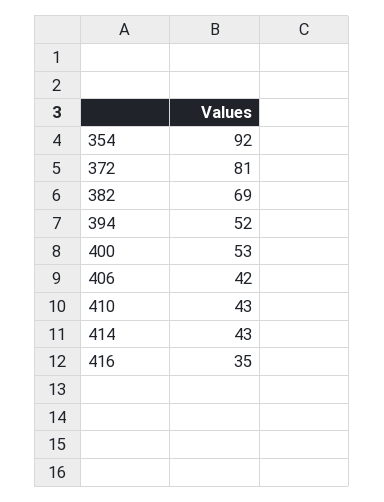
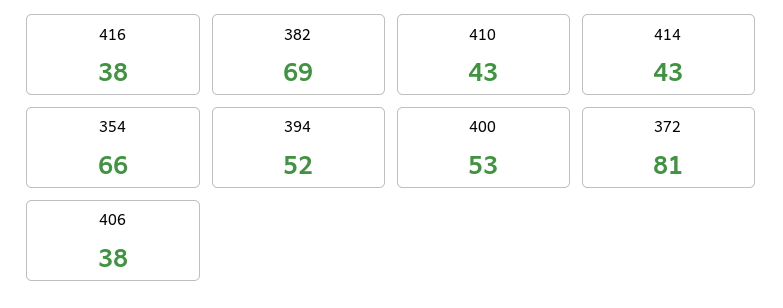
354: 92 -> 66
406: 42 -> 38
416: 35 -> 38

